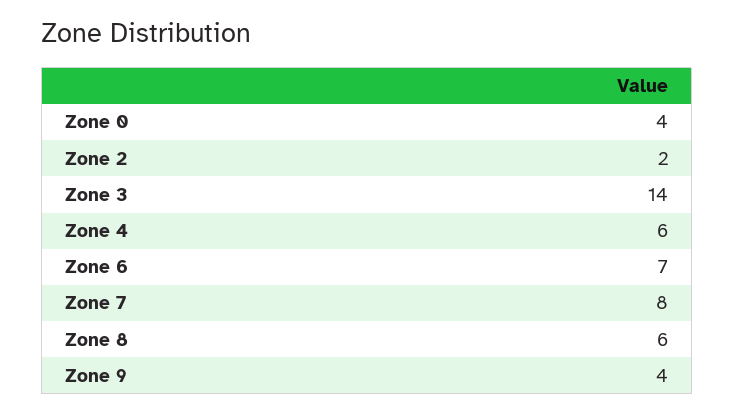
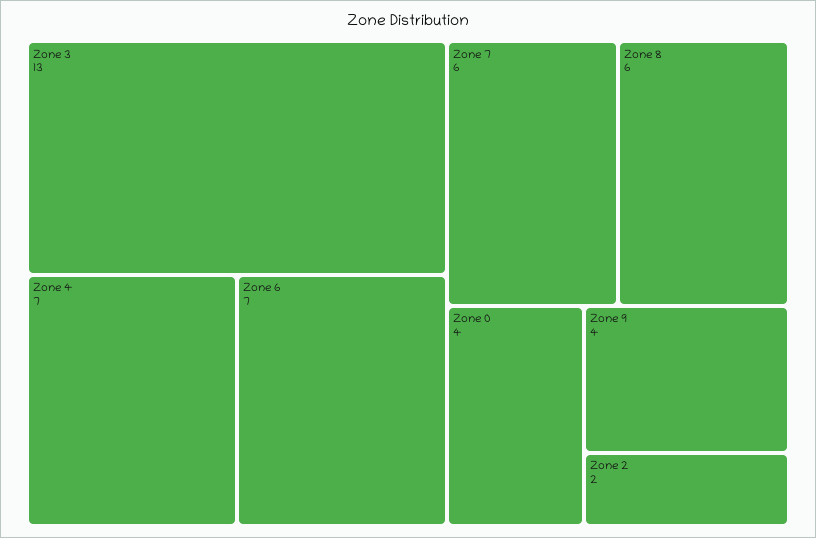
Zone 3: 14 -> 13
Zone 4: 6 -> 7
Zone 7: 8 -> 6

